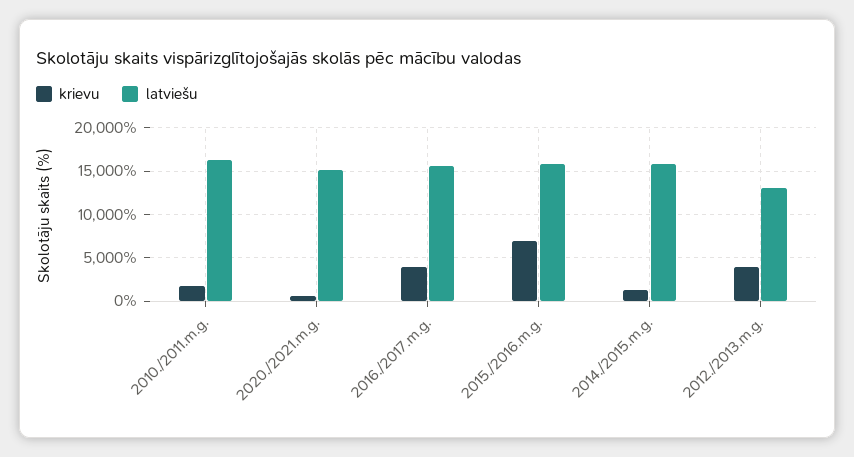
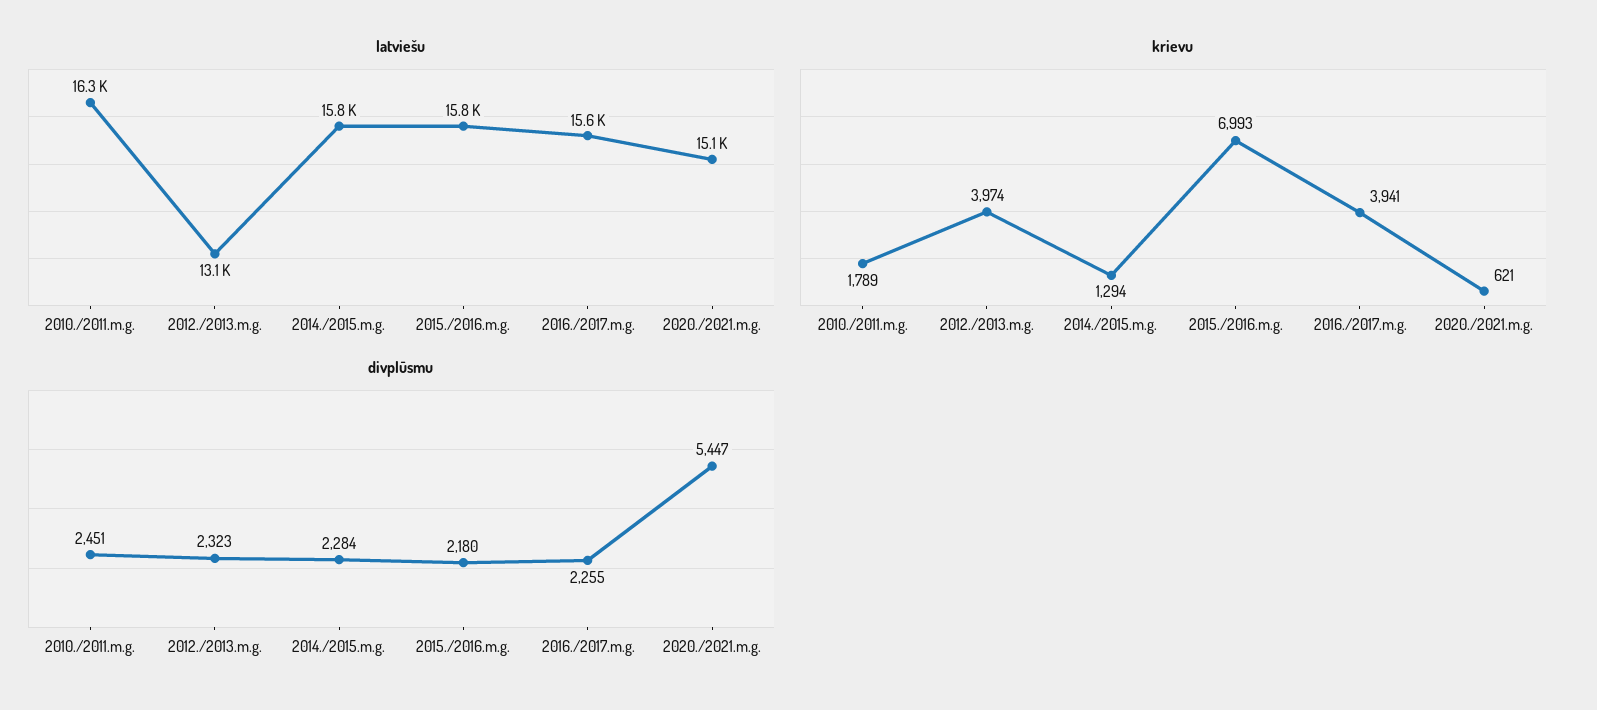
divplūsmu, 2010./2011.m.g.: none -> 2451
divplūsmu, 2012./2013.m.g.: none -> 2323
divplūsmu, 2014./2015.m.g.: none -> 2284
divplūsmu, 2015./2016.m.g.: none -> 2180
divplūsmu, 2016./2017.m.g.: none -> 2255
divplūsmu, 2020./2021.m.g.: none -> 5447

